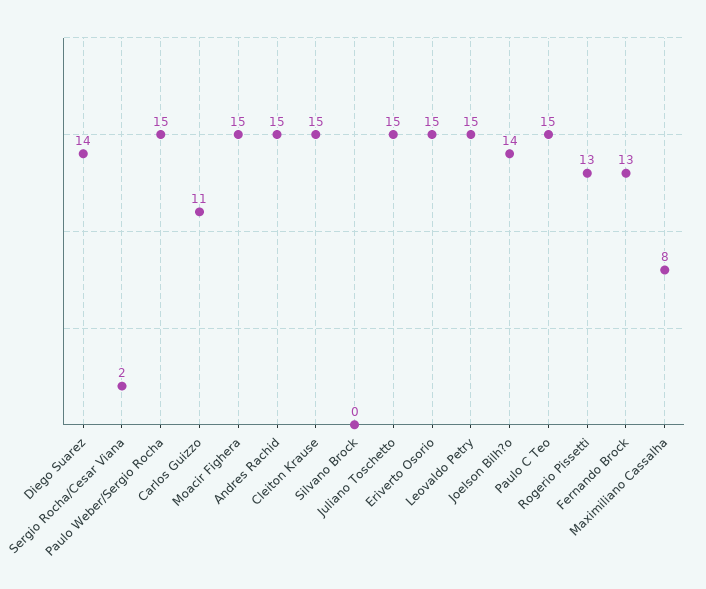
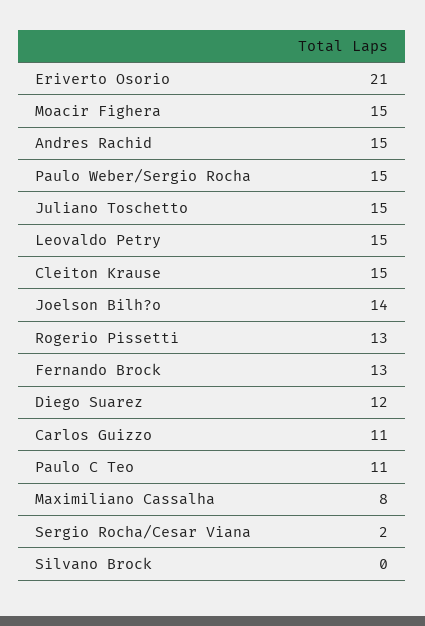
Diego Suarez: 14 -> 12
Eriverto Osorio: 15 -> 21
Paulo C Teo: 15 -> 11

